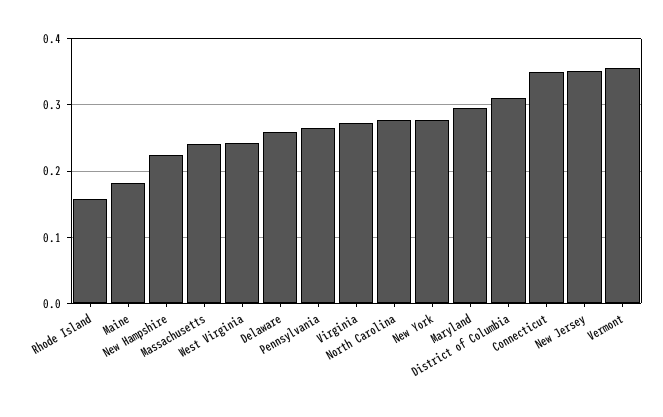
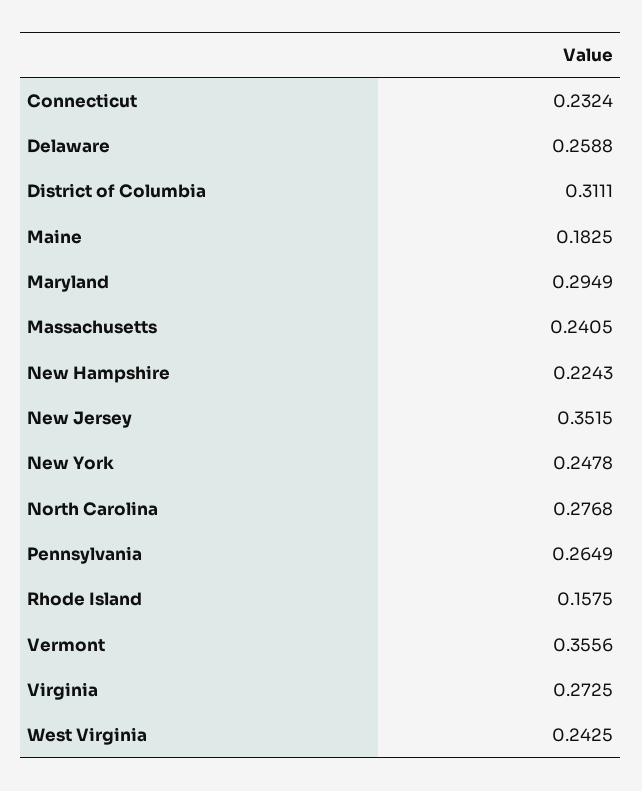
New York: 0.28 -> 0.2478
Connecticut: 0.35 -> 0.2324

